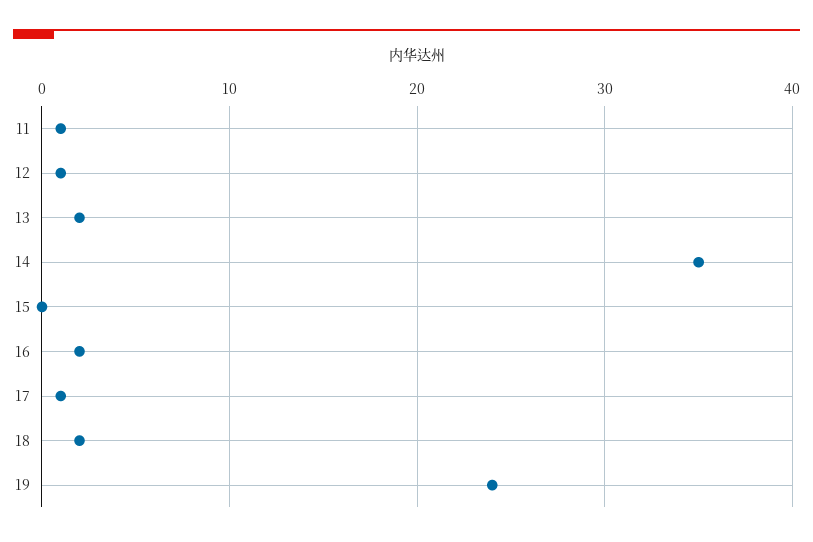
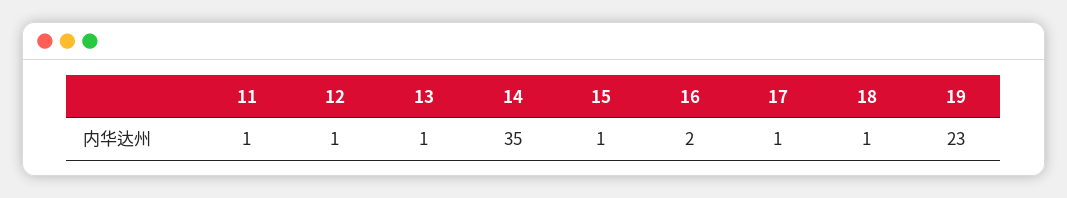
13: 2 -> 1
15: 0 -> 1
18: 2 -> 1
19: 24 -> 23

